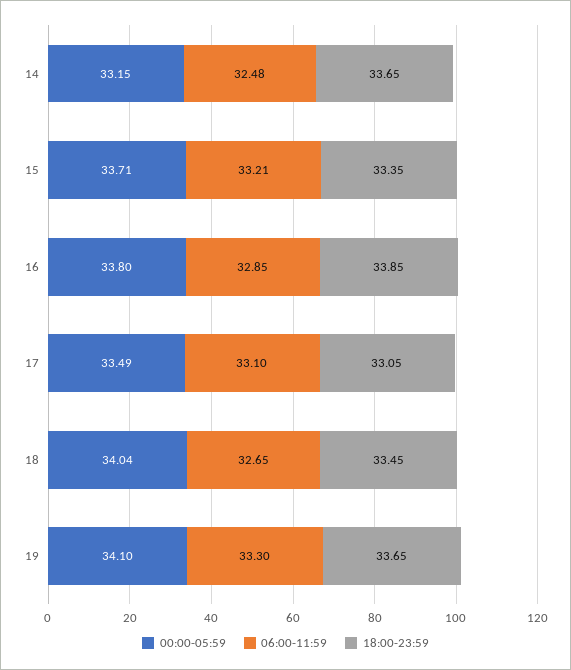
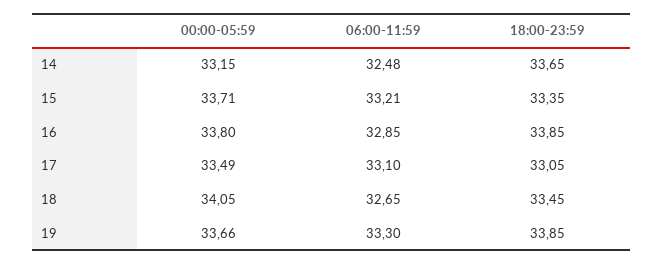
00:00-05:59, 18: 34.04 -> 34.05
00:00-05:59, 19: 34.1 -> 33.66
18:00-23:59, 19: 33.65 -> 33.85

